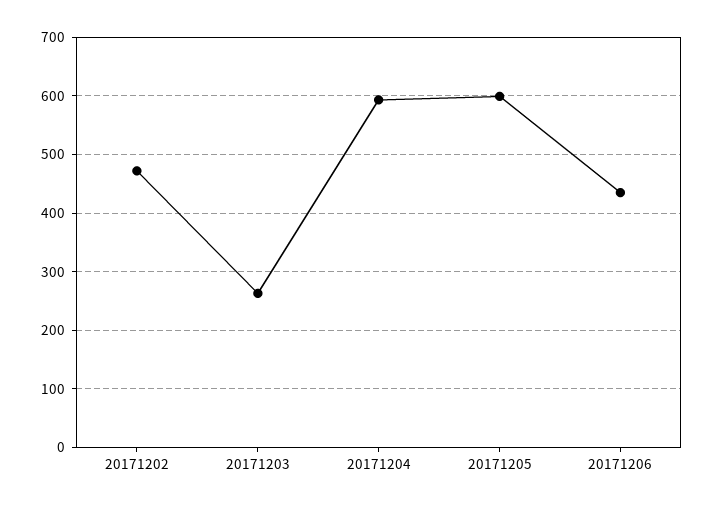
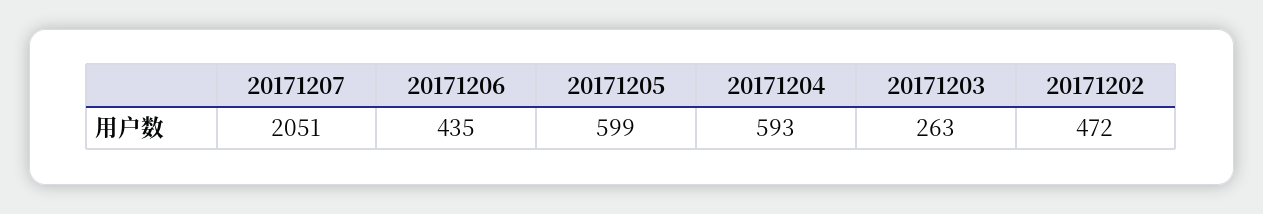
20171207: none -> 2051

